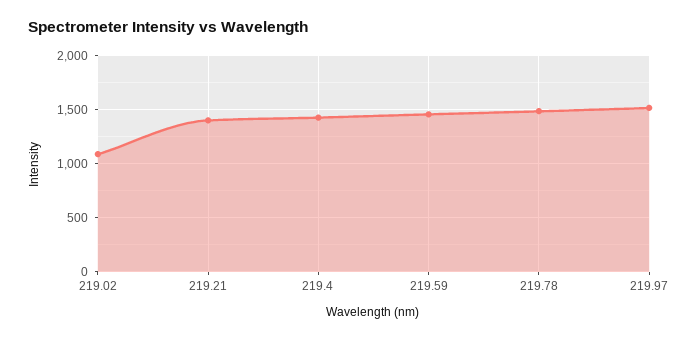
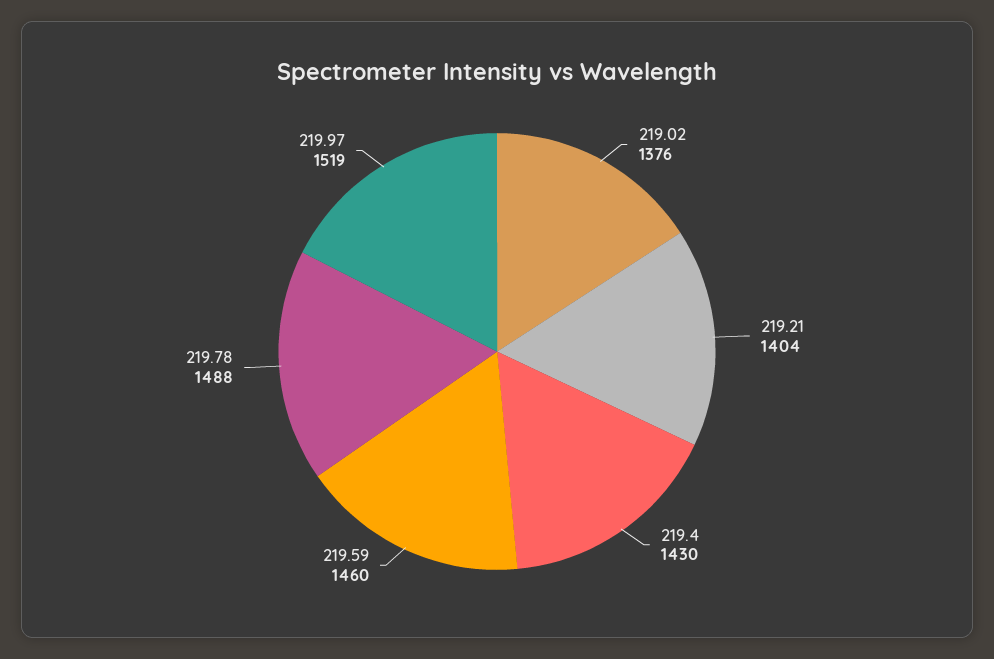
219.02: 1100 -> 1376

